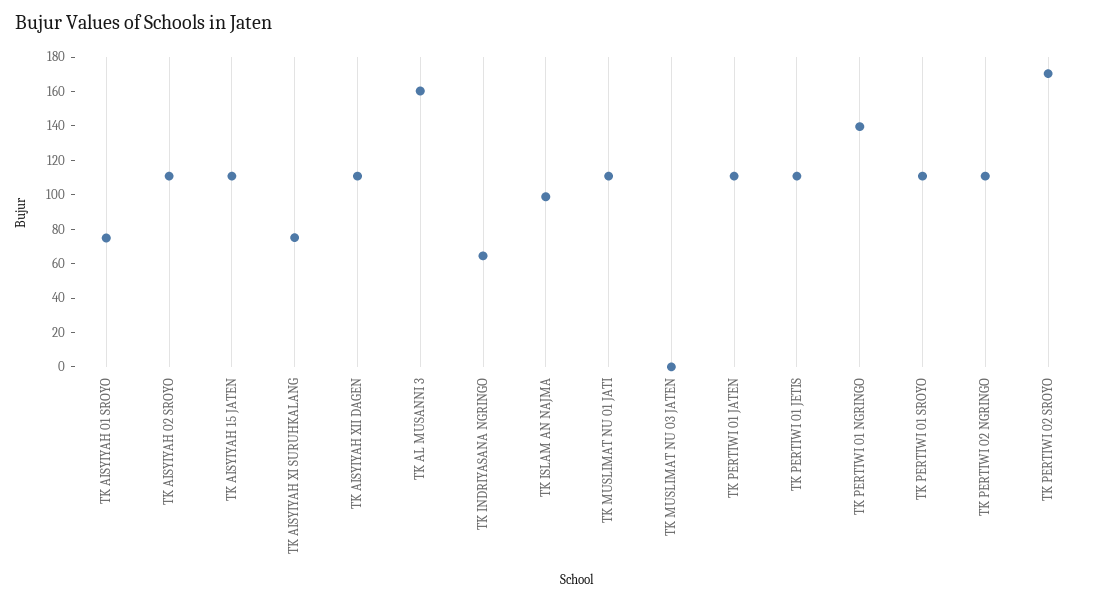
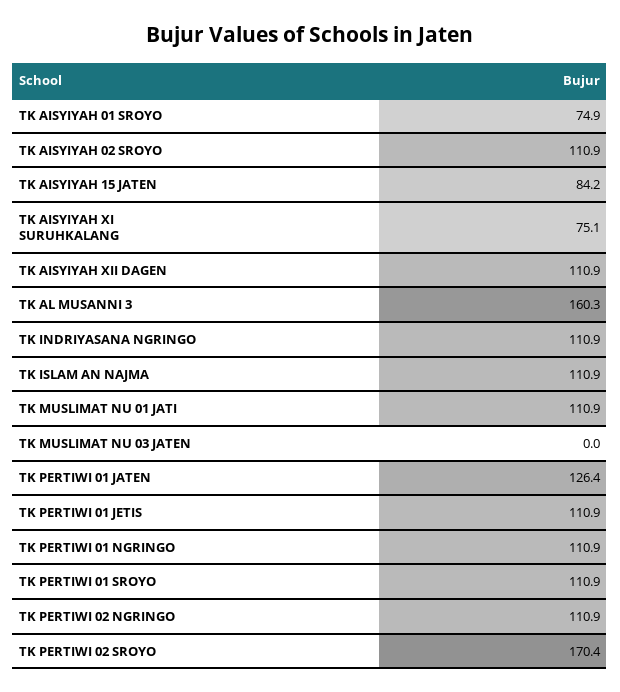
TK AISYIYAH 15 JATEN: 110 -> 84.2
TK INDRIYASANA NGRINGO: 65 -> 110.9
TK ISLAM AN NAJMA: 100 -> 110.9
TK PERTIWI 01 JATEN: 110 -> 126.4
TK PERTIWI 01 NGRINGO: 140 -> 110.9

